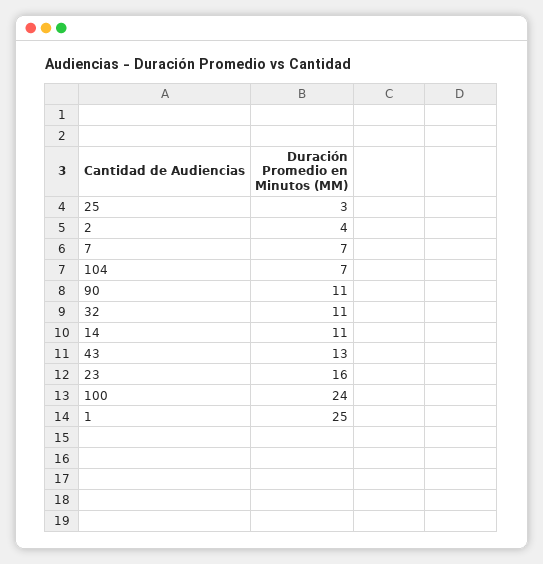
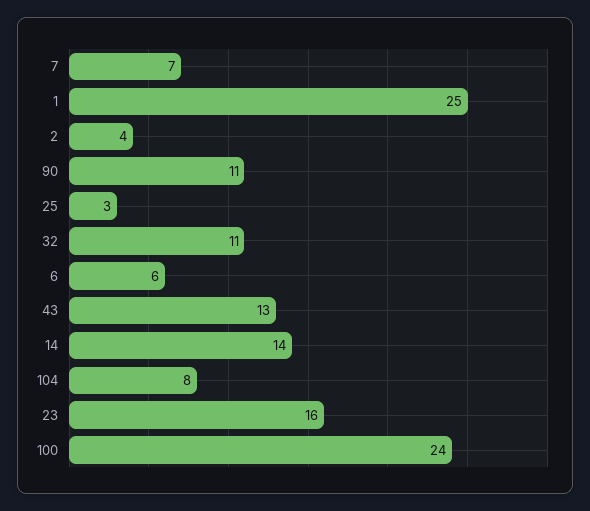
104: 7 -> 8
14: 11 -> 14
6: none -> 6

